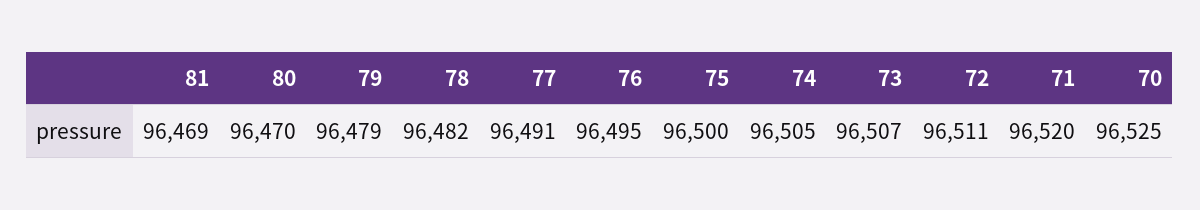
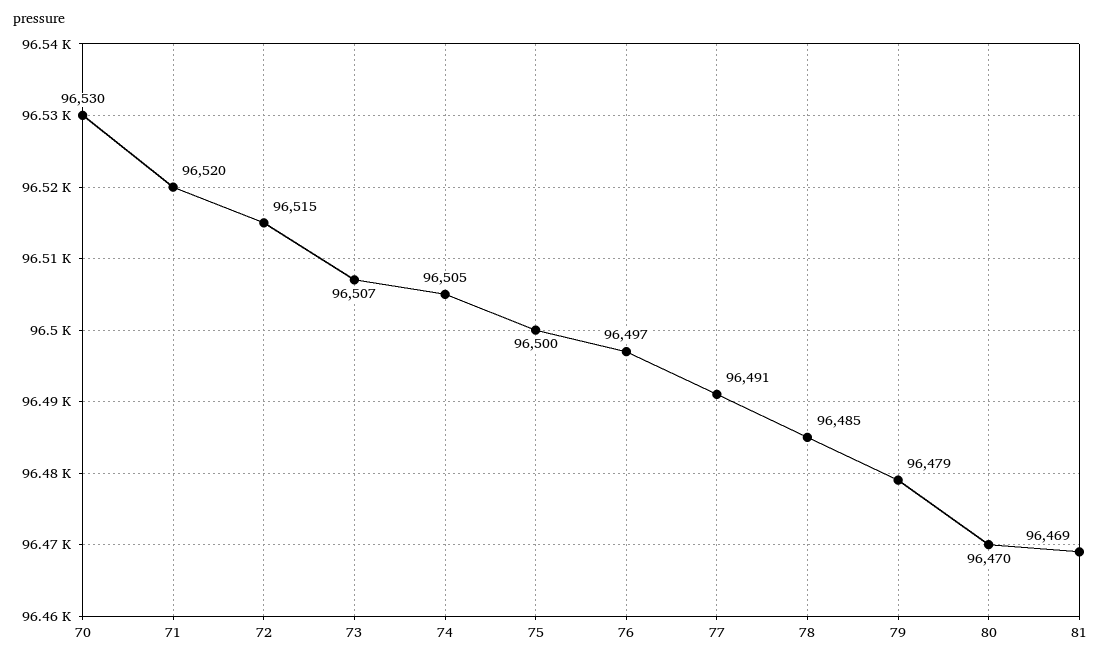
78: 96482 -> 96485
76: 96495 -> 96497
72: 96511 -> 96515
70: 96525 -> 96530

